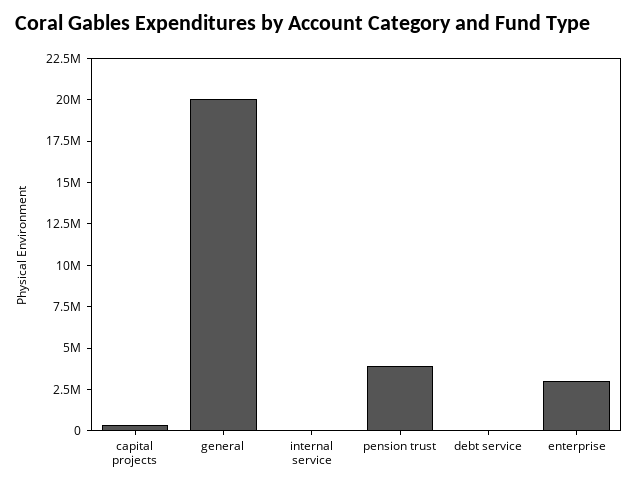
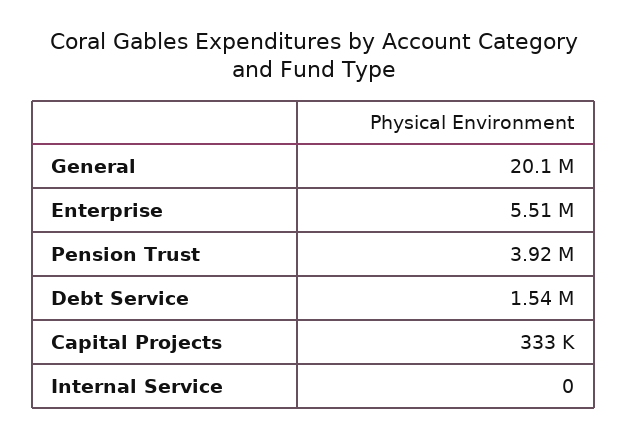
debt service: 0 -> 1540000
enterprise: 3000000 -> 5510000

